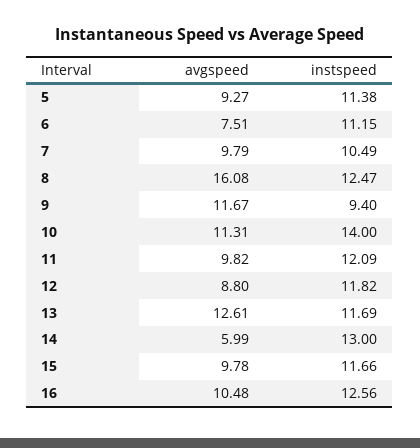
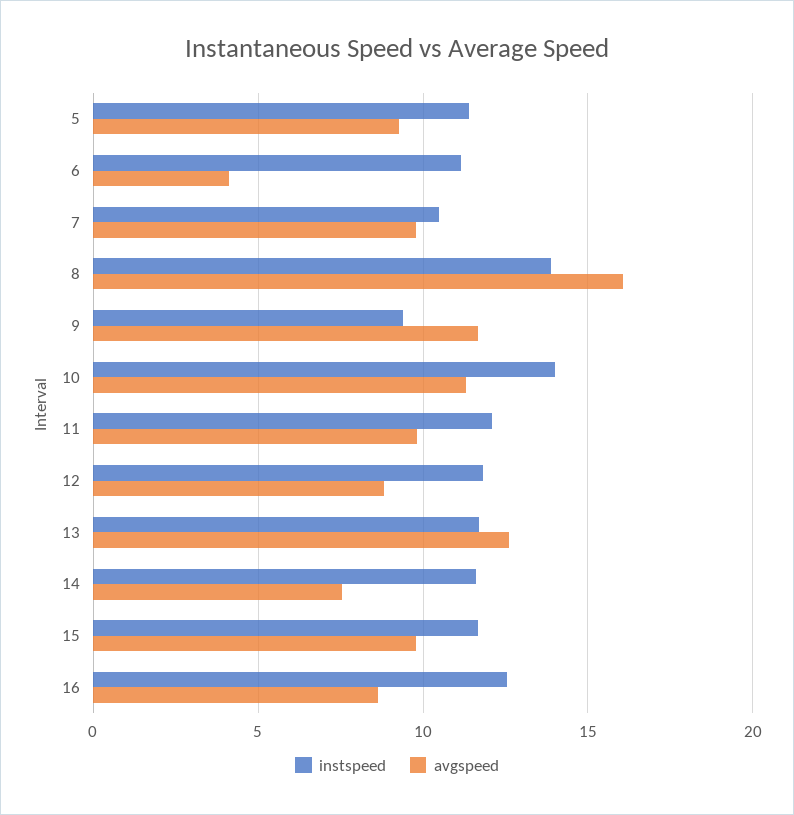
avgspeed, 6: 7.51 -> 4
instspeed, 8: 12.47 -> 14
avgspeed, 14: 5.99 -> 7.5
instspeed, 14: 13 -> 11.5
avgspeed, 16: 10.48 -> 8.5

